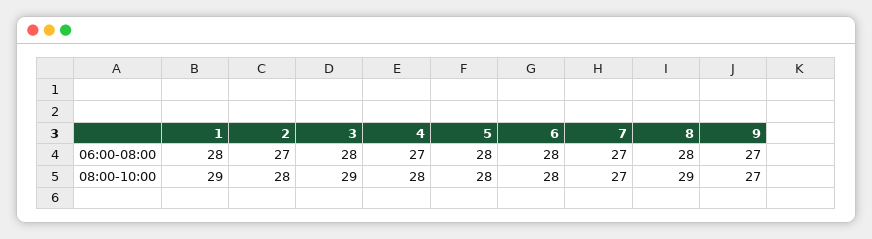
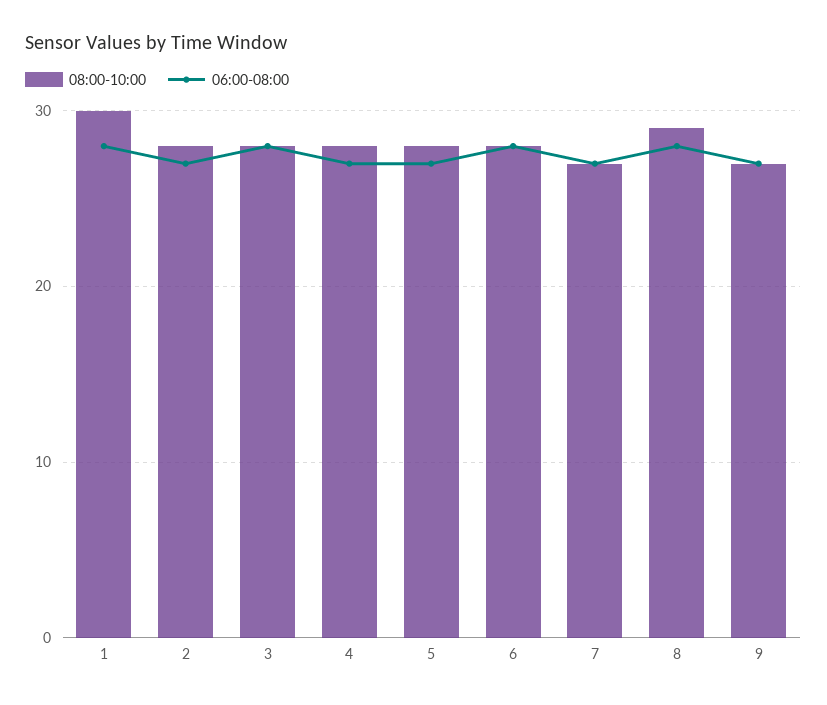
06:00-08:00, 5: 28 -> 27
08:00-10:00, 1: 29 -> 30
08:00-10:00, 3: 29 -> 28

